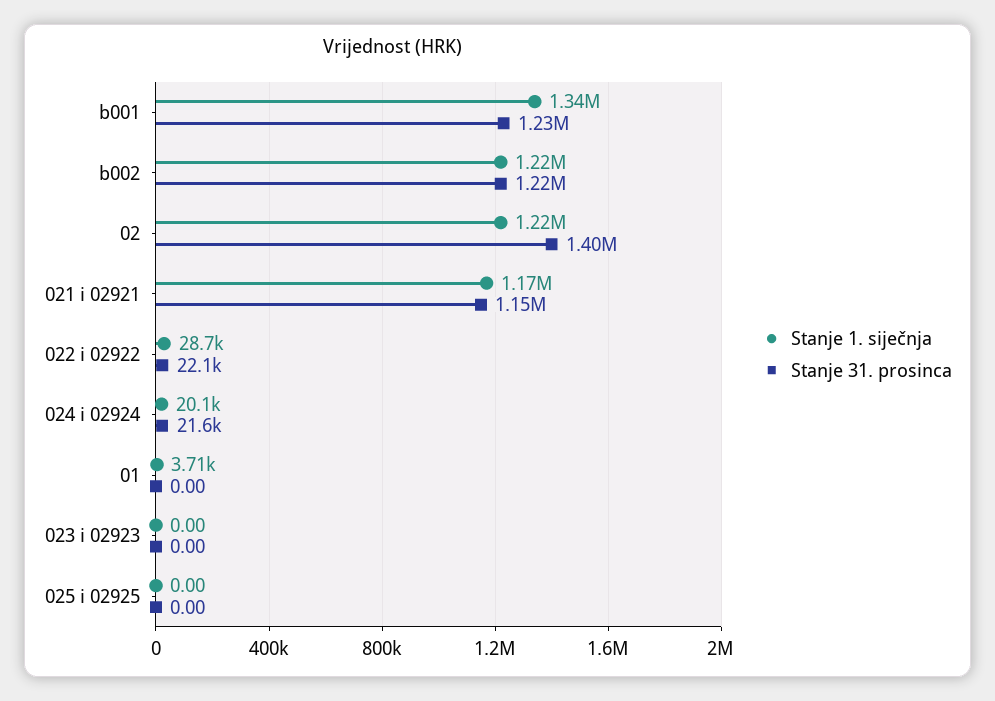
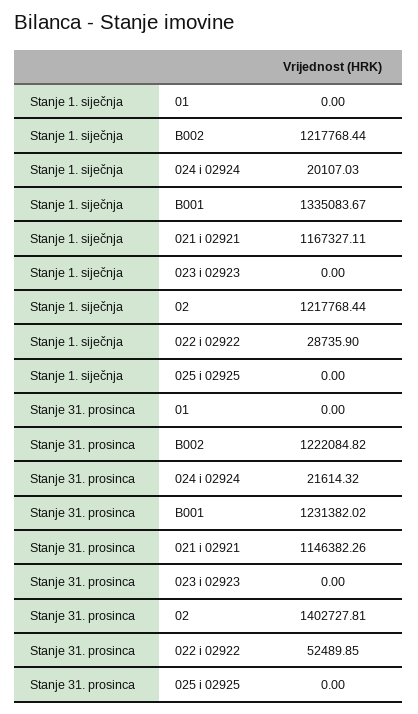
Stanje 31. prosinca, 022 i 02922: 22100 -> 52489.85
Stanje 1. siječnja, 01: 3710 -> 0

